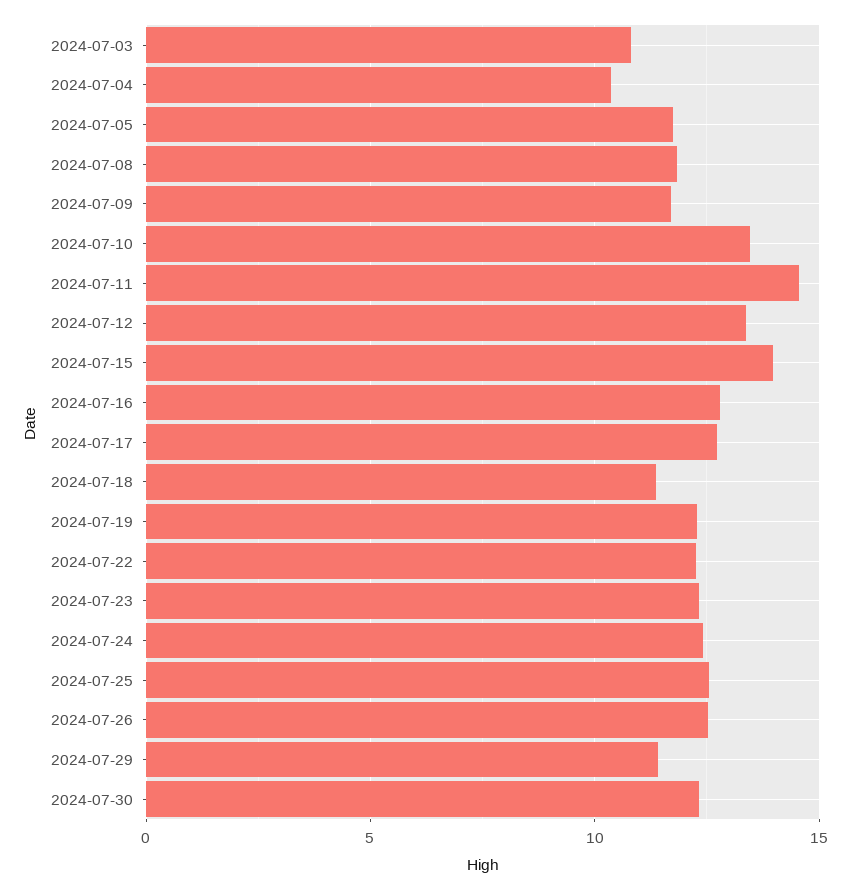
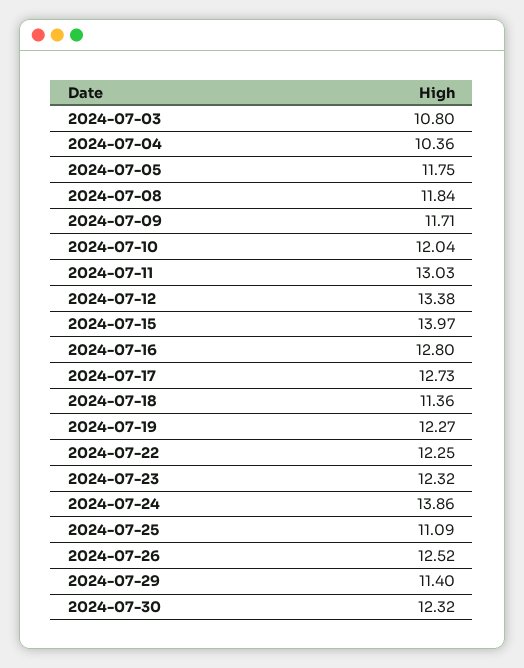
2024-07-10: 13.5 -> 12.04
2024-07-11: 14.5 -> 13.03
2024-07-24: 12.5 -> 13.86
2024-07-25: 12.5 -> 11.09

